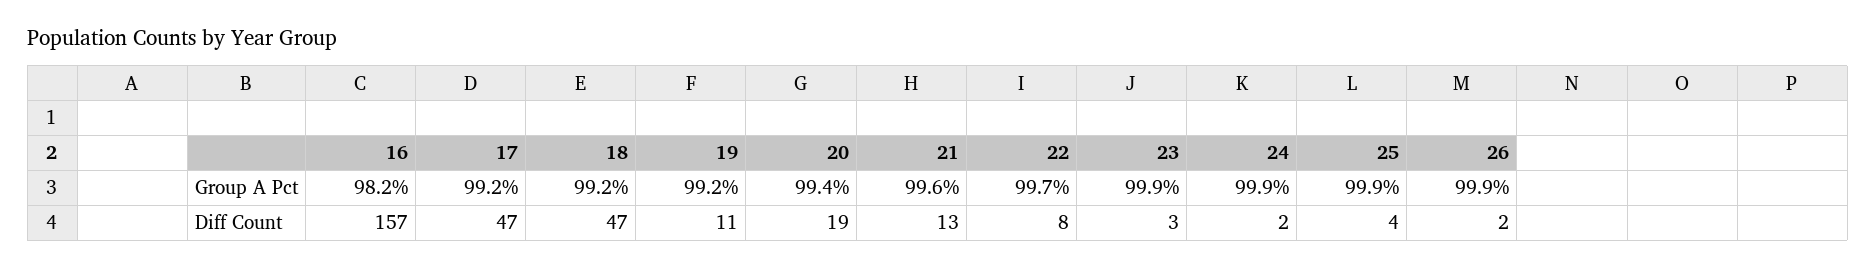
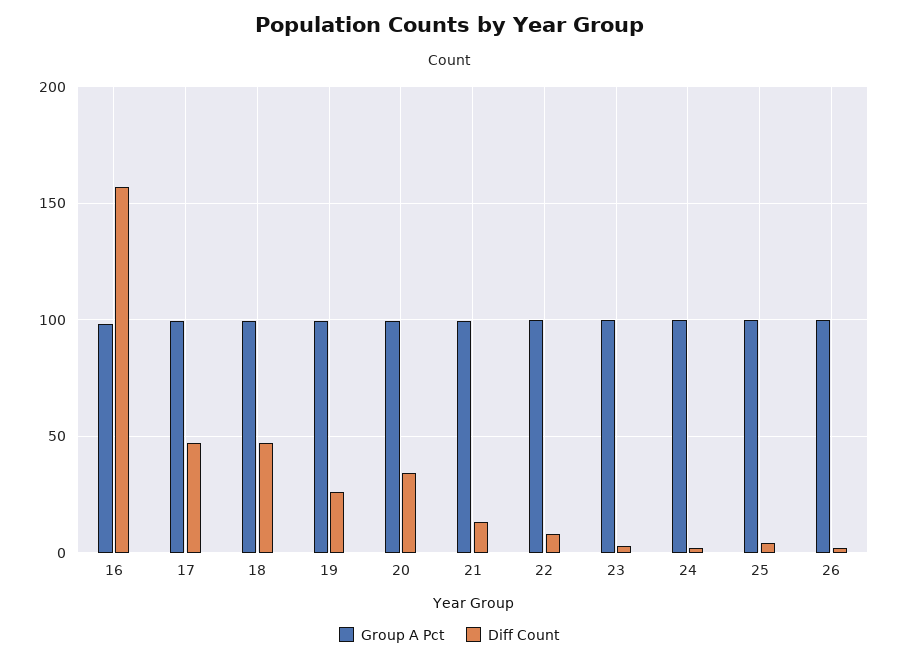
Diff Count, 19: 11 -> 25
Diff Count, 20: 19 -> 35

